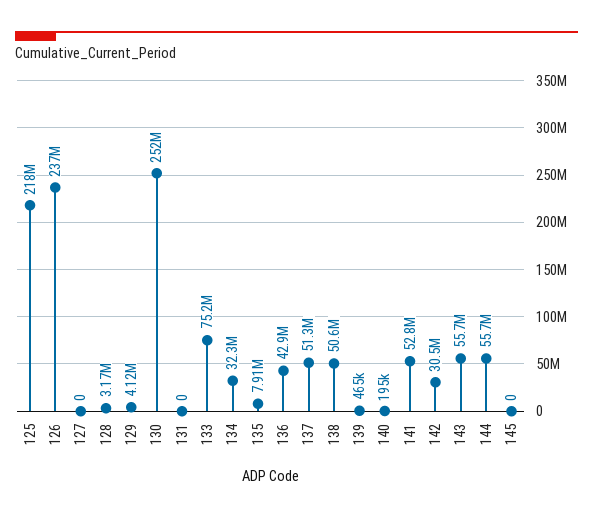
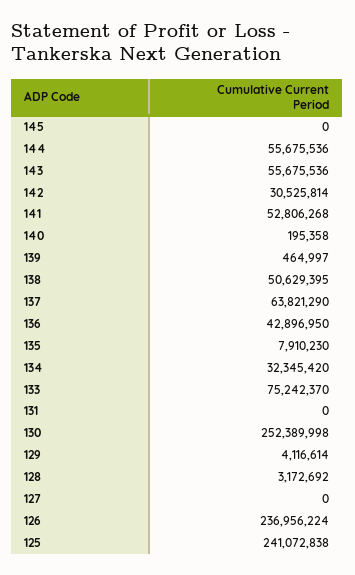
125: 218000000 -> 241072838
137: 51300000 -> 63821290

